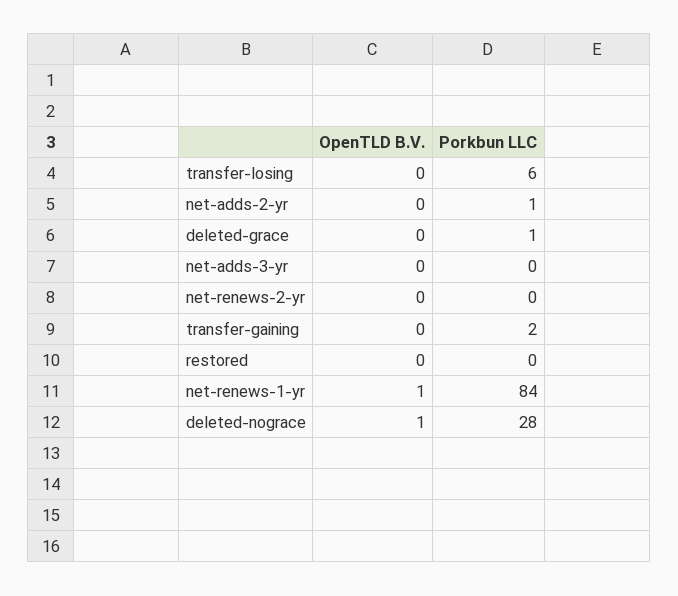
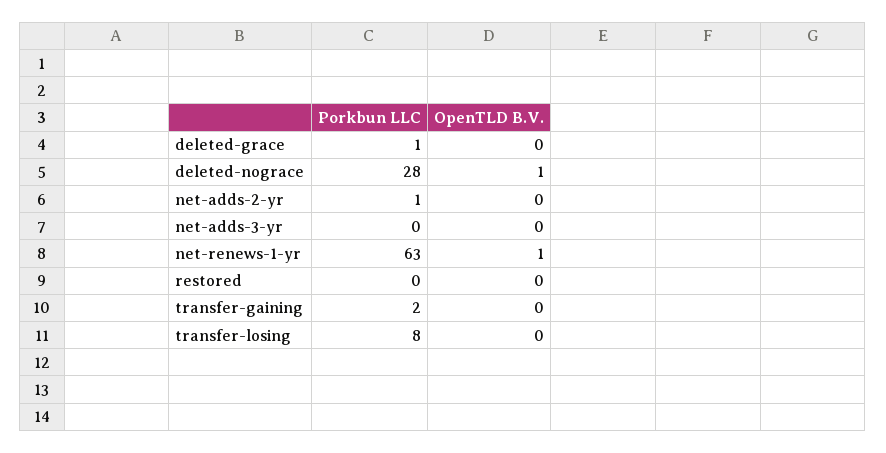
Porkbun LLC, transfer-losing: 6 -> 8
OpenTLD B.V., net-renews-2-yr: 0 -> none
Porkbun LLC, net-renews-2-yr: 0 -> none
Porkbun LLC, net-renews-1-yr: 84 -> 63

